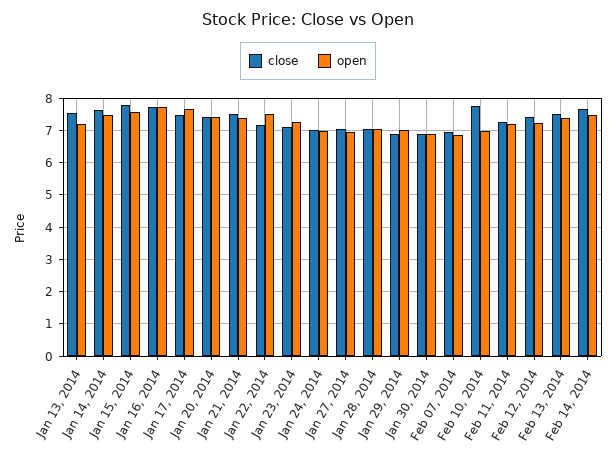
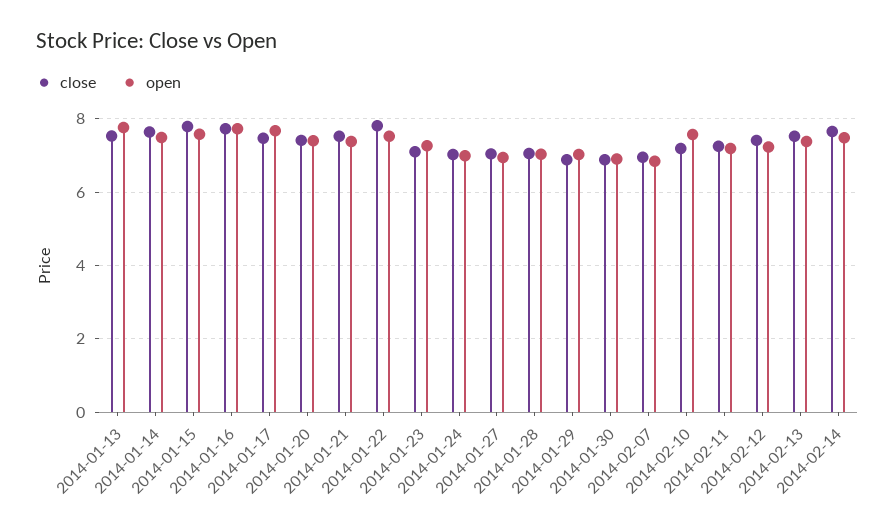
open, Jan 13, 2014: 7.2 -> 7.8
close, Jan 22, 2014: 7.2 -> 7.8
close, Feb 10, 2014: 7.8 -> 7.2
open, Feb 10, 2014: 7 -> 7.6

